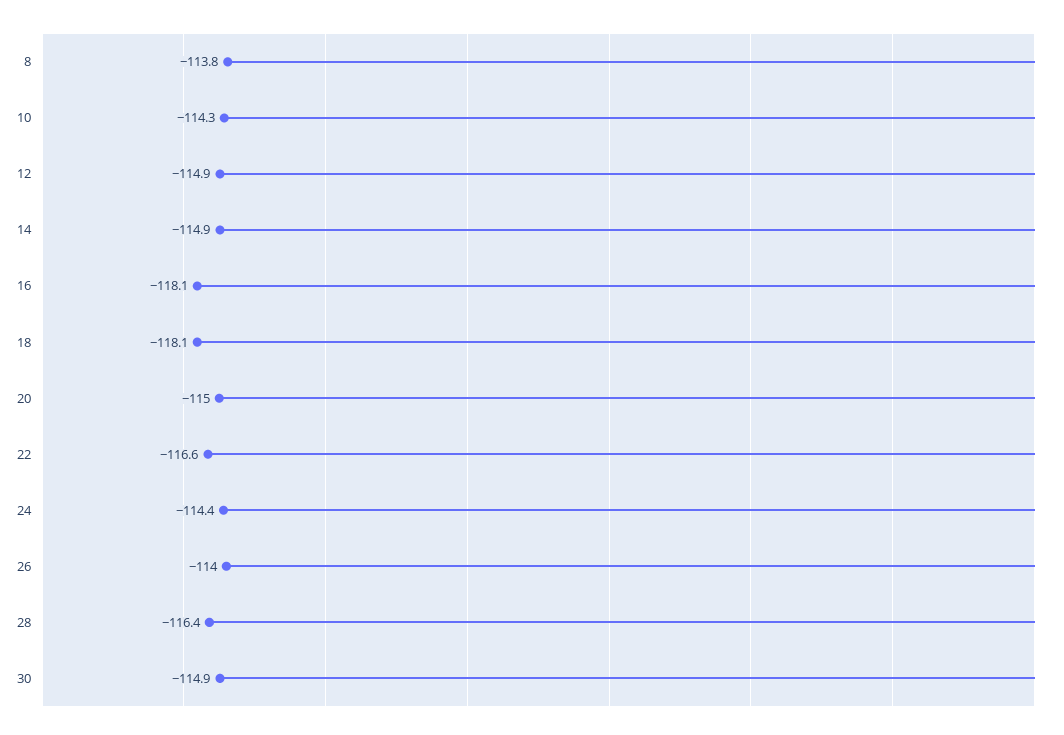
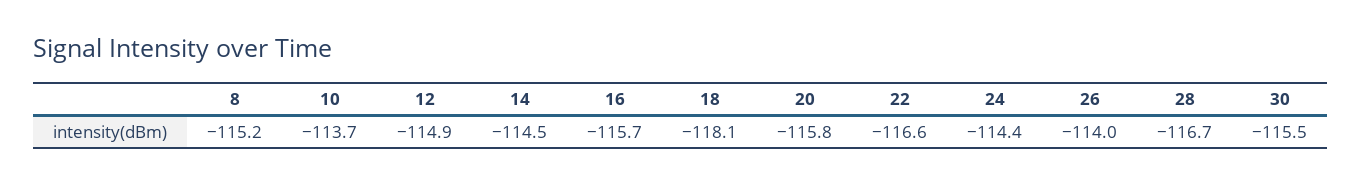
8: -113.8 -> -115.2
10: -114.3 -> -113.7
14: -114.9 -> -114.5
16: -118.1 -> -115.7
20: -115 -> -115.8
28: -116.4 -> -116.7
30: -114.9 -> -115.5

